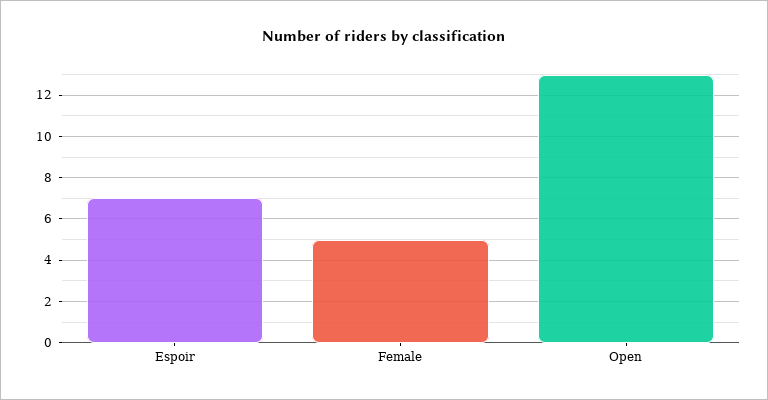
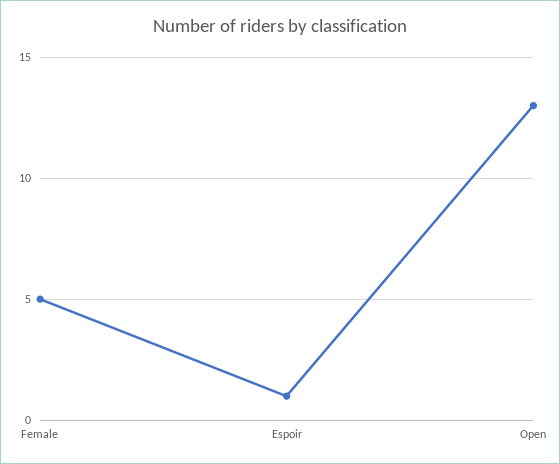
Espoir: 7 -> 1

